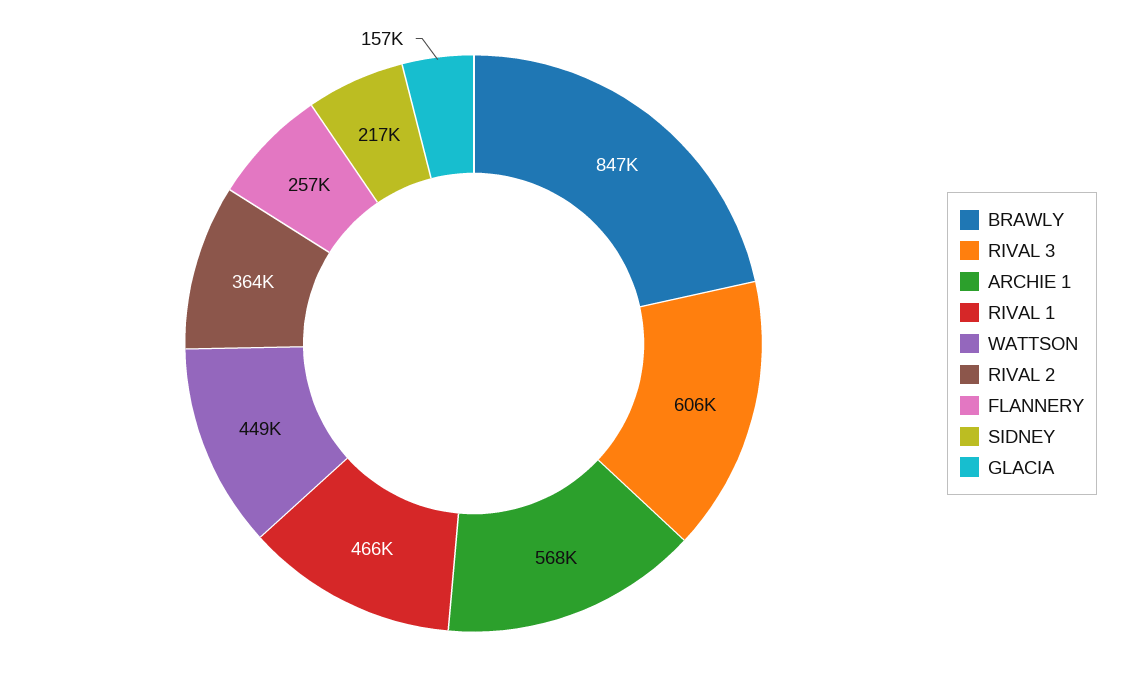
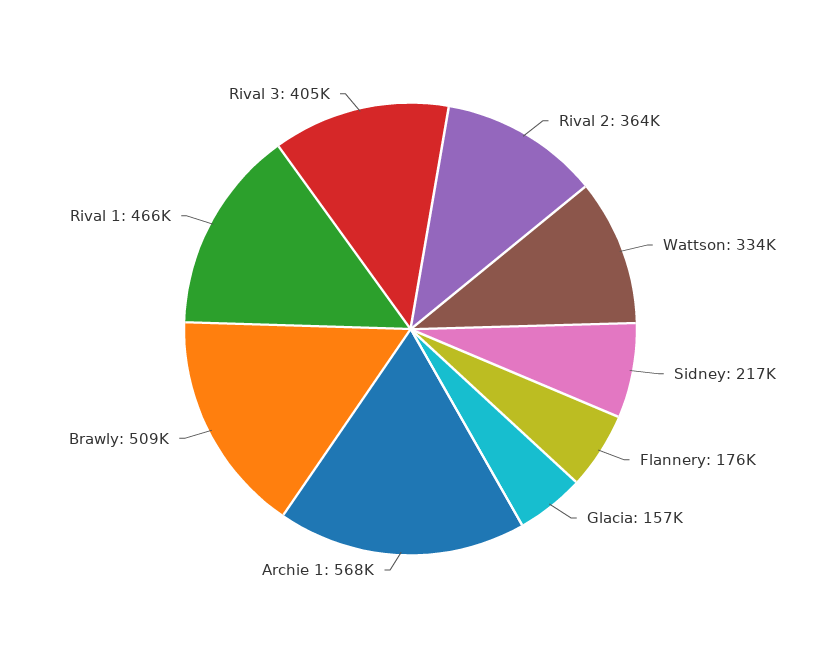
BRAWLY: 847000 -> 509000
RIVAL 3: 606000 -> 405000
WATTSON: 449000 -> 334000
FLANNERY: 257000 -> 176000

